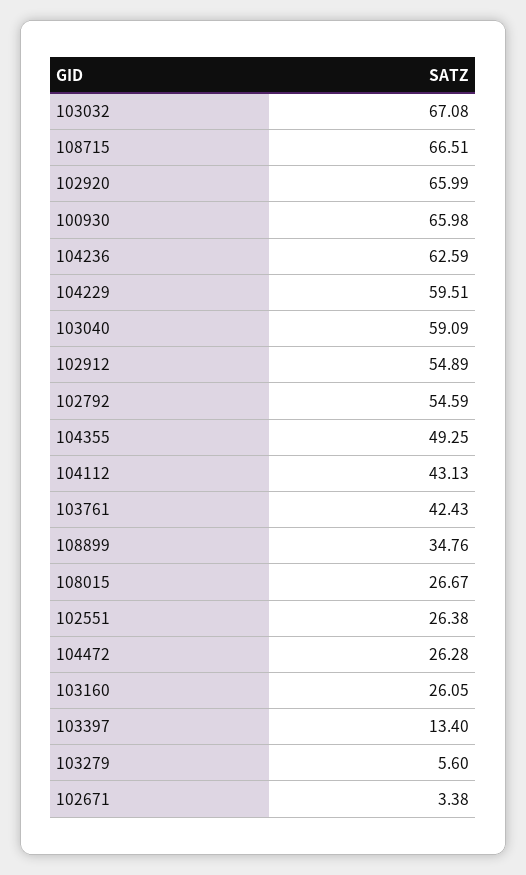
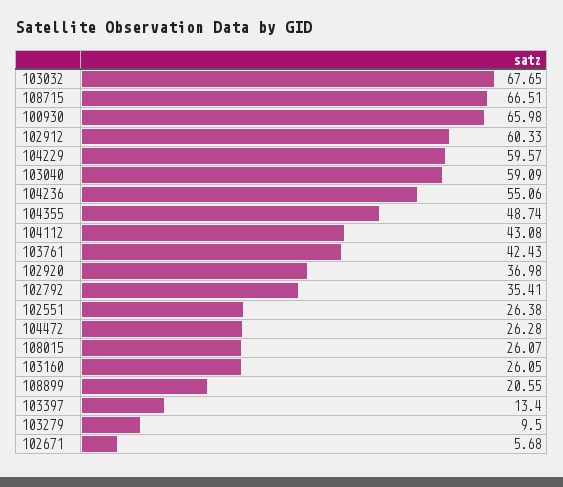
103032: 67.08 -> 67.65
102920: 65.99 -> 36.98
104236: 62.59 -> 55.06
104229: 59.51 -> 59.57
102912: 54.89 -> 60.33
102792: 54.59 -> 35.41
104355: 49.25 -> 48.74
104112: 43.13 -> 43.08
108899: 34.76 -> 20.55
108015: 26.67 -> 26.07
103279: 5.6 -> 9.5
102671: 3.38 -> 5.68

